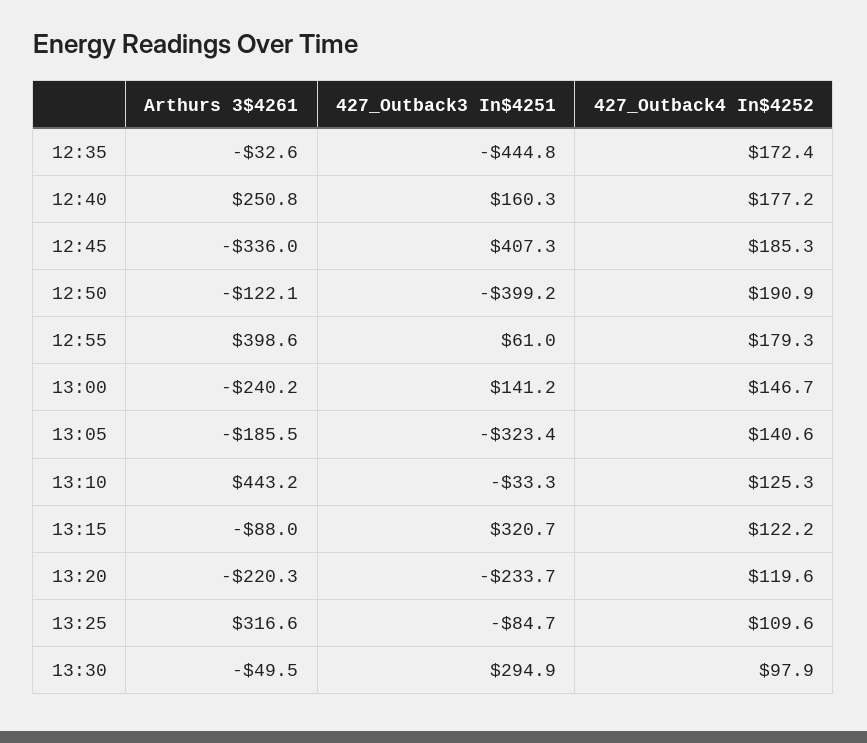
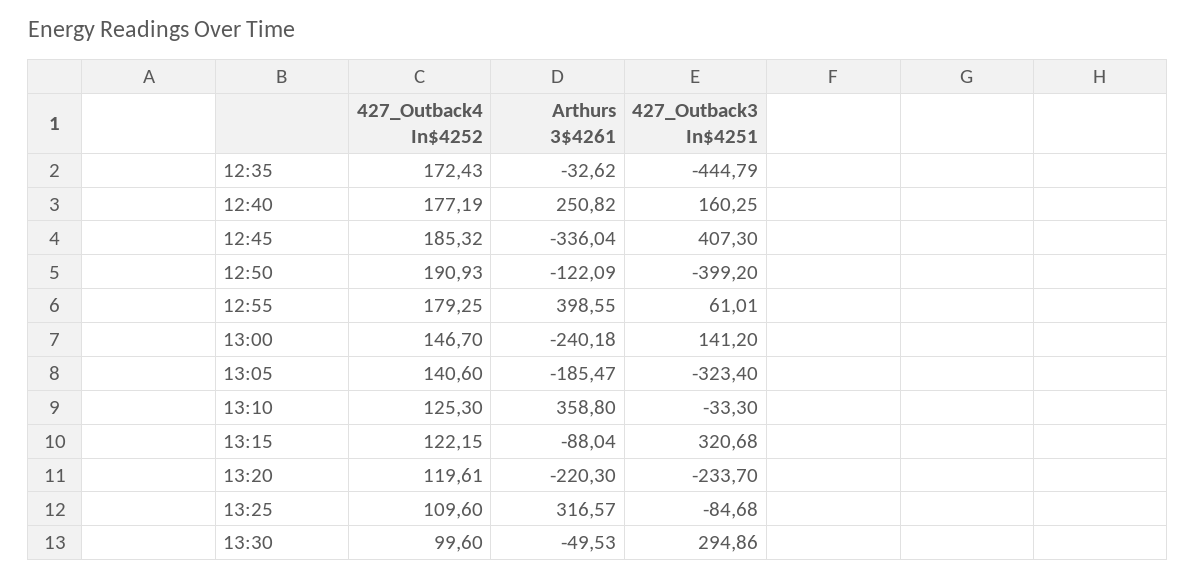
Arthurs 3$4261, 13:10: 443.2 -> 358.8
427_Outback4 In$4252, 13:30: 97.9 -> 99.6

